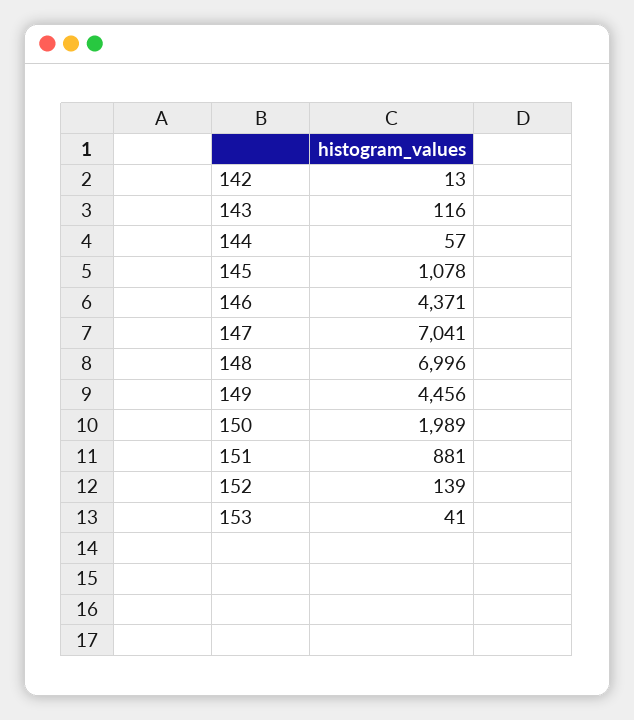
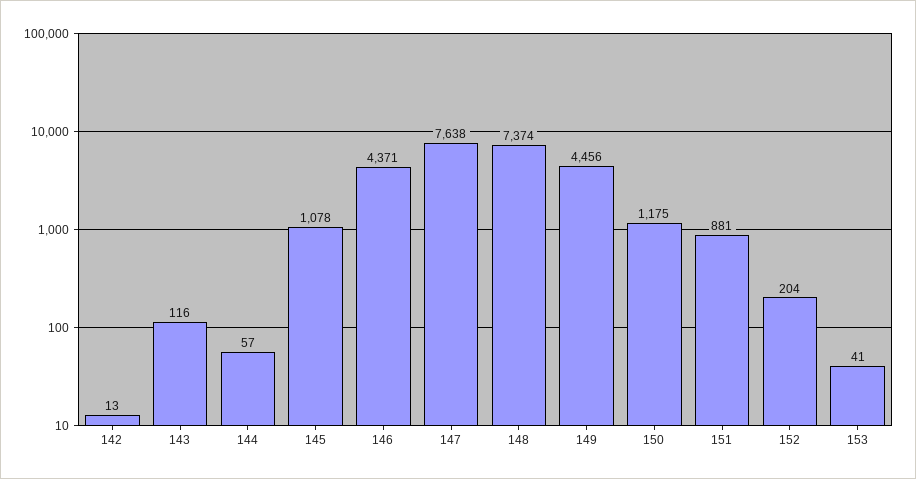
147: 7041 -> 7638
148: 6996 -> 7374
150: 1989 -> 1175
152: 139 -> 204

